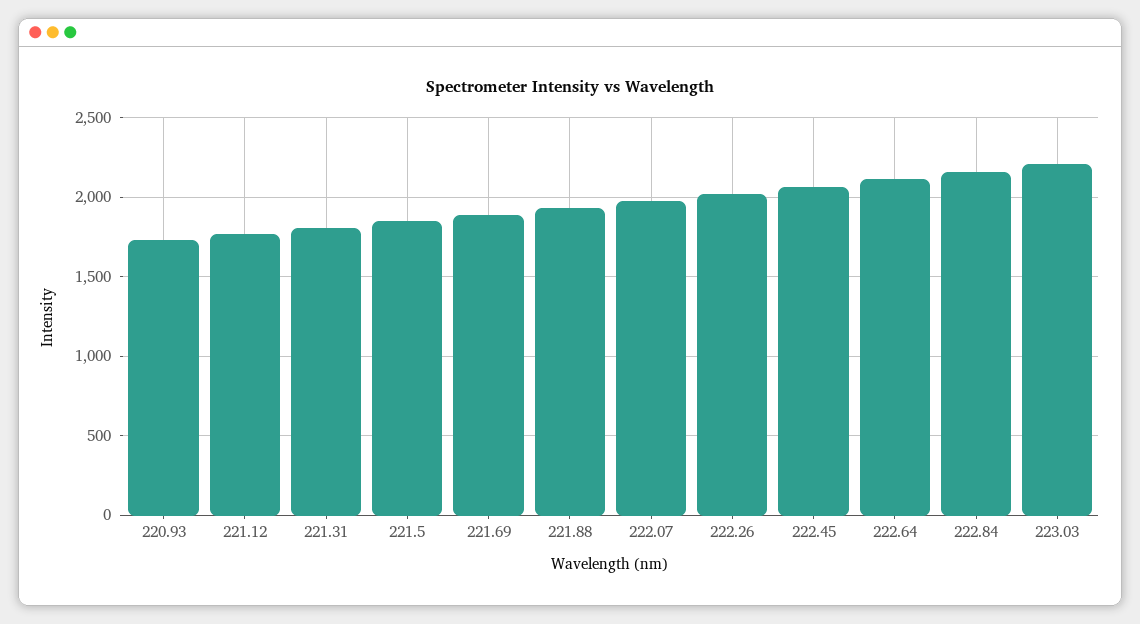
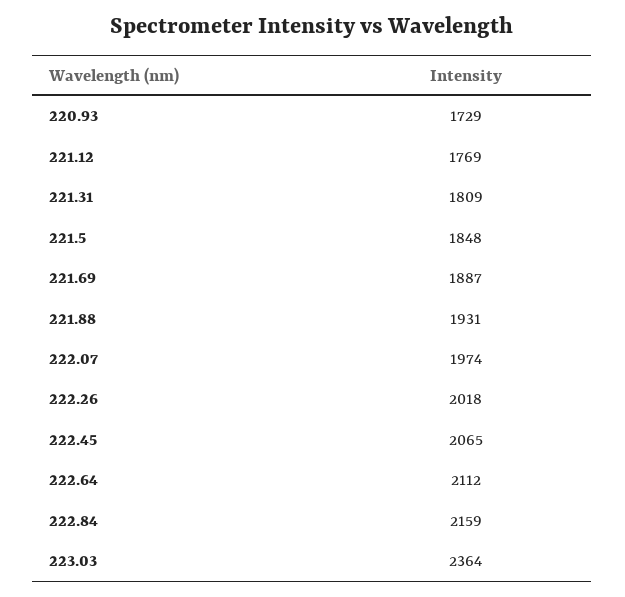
223.03: 2200 -> 2364

